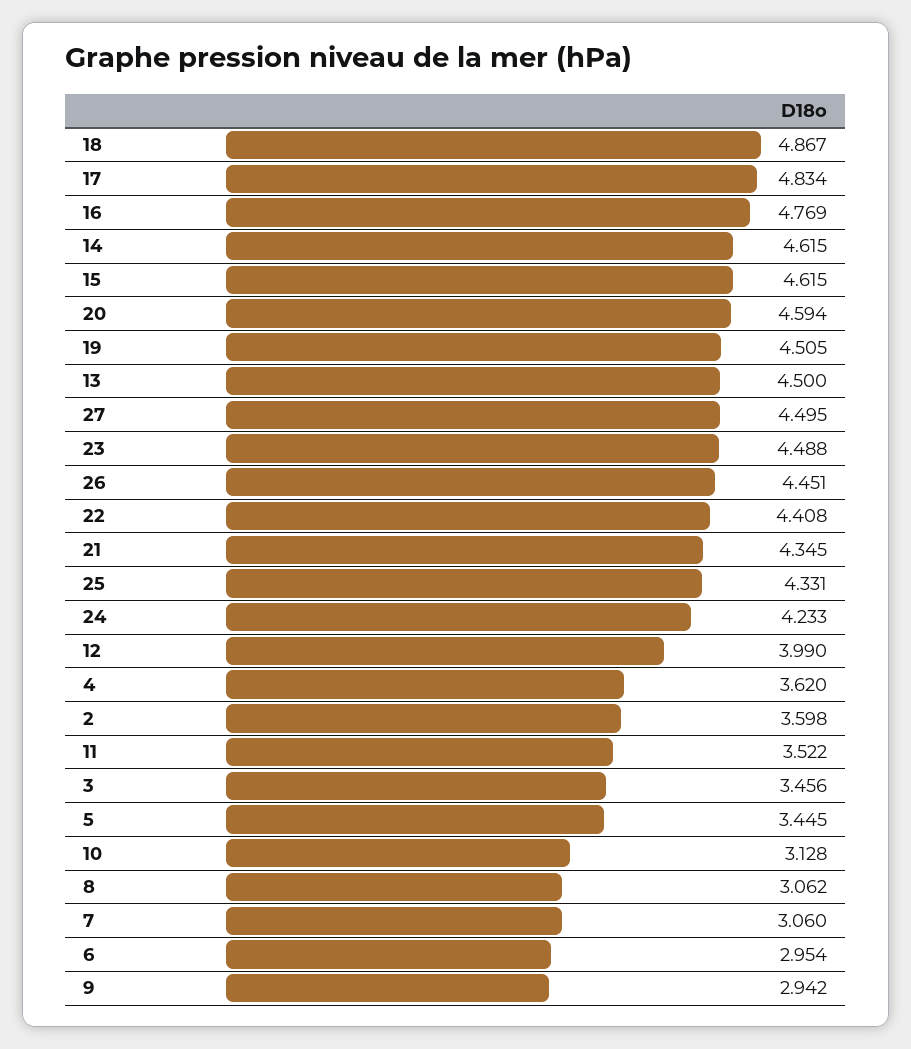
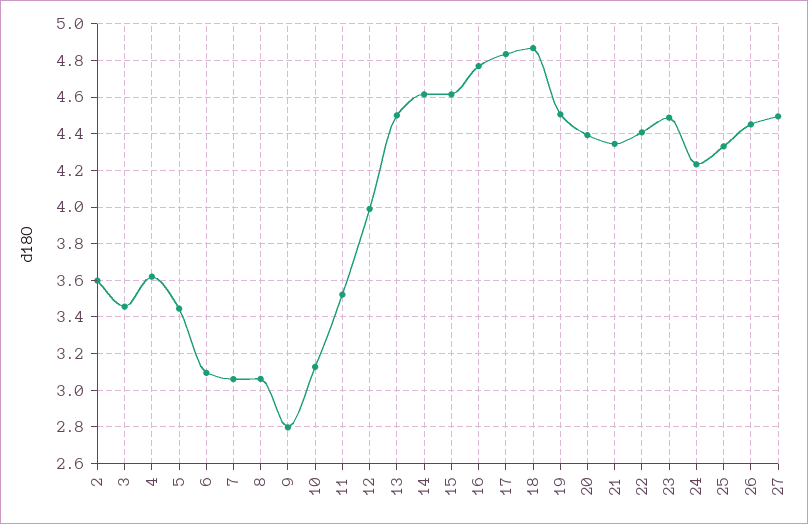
20: 4.594 -> 4.4
6: 2.954 -> 3.1
9: 2.942 -> 2.8

